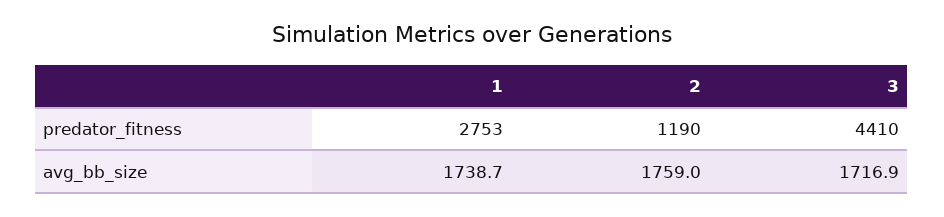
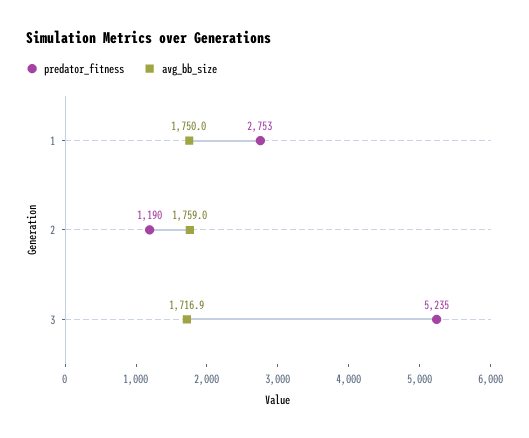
predator_fitness, 3: 4410 -> 5235
avg_bb_size, 1: 1738.7 -> 1750

